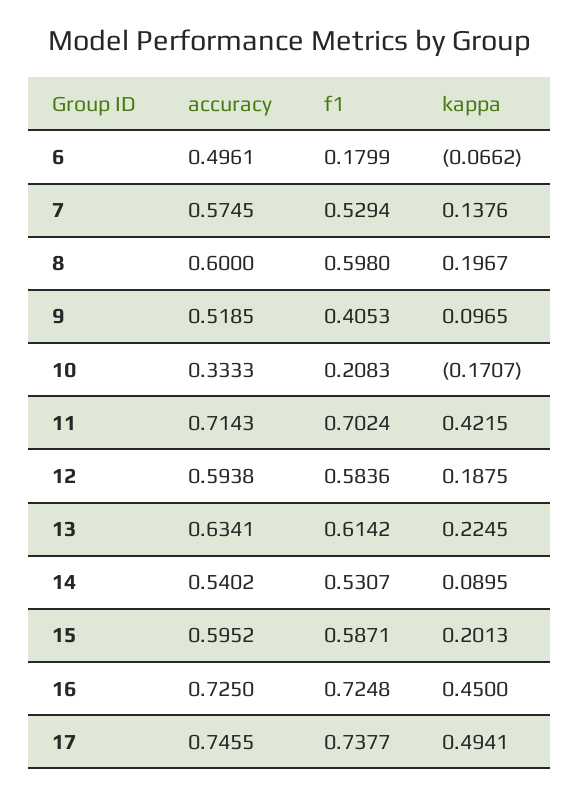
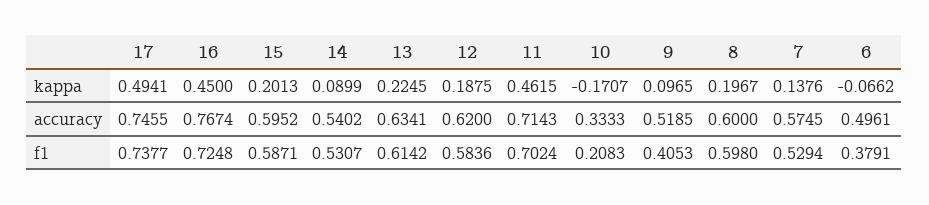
f1, 6: 0.1799 -> 0.3791
kappa, 11: 0.4215 -> 0.4615
accuracy, 12: 0.5938 -> 0.62
kappa, 14: 0.0895 -> 0.0899
accuracy, 16: 0.725 -> 0.7674

